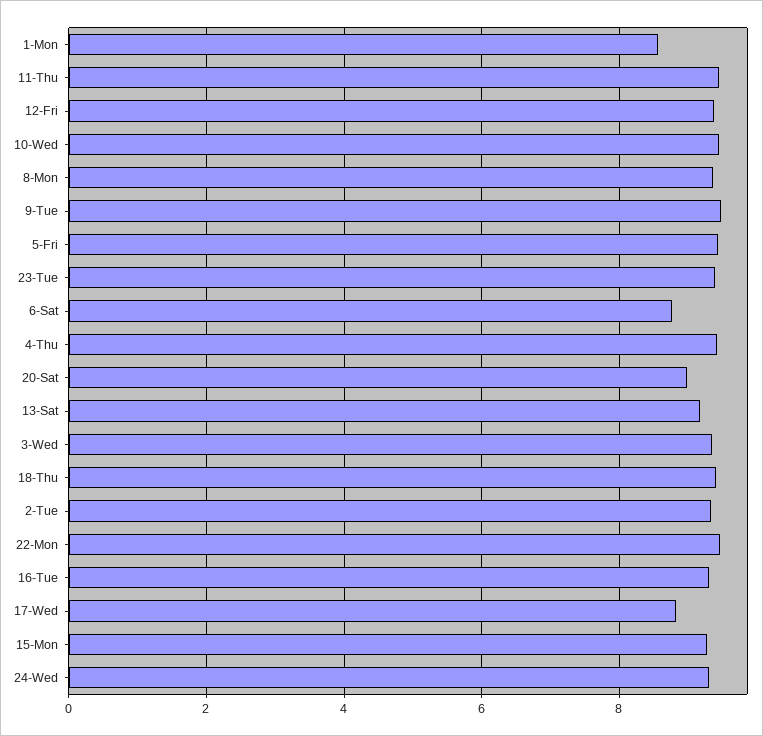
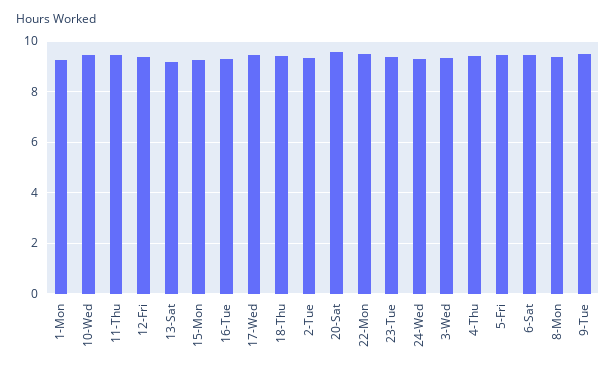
1-Mon: 8.6 -> 9.25
6-Sat: 8.8 -> 9.5
20-Sat: 9 -> 9.5
17-Wed: 8.8 -> 9.5

